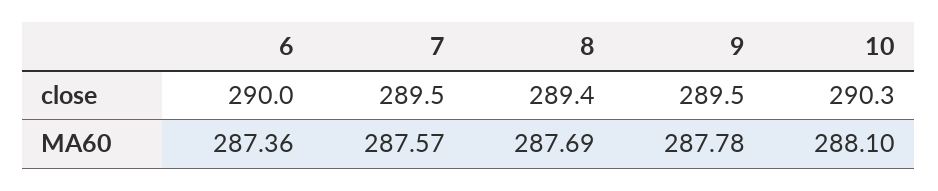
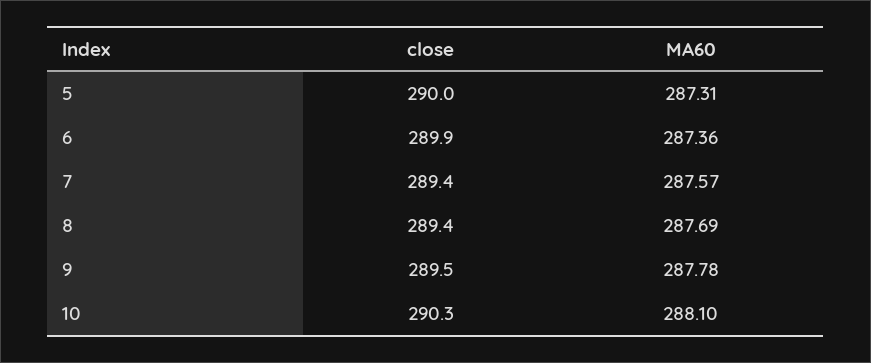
6, close: 290 -> 289.9
7, close: 289.5 -> 289.4
5, close: none -> 290
5, MA60: none -> 287.31

